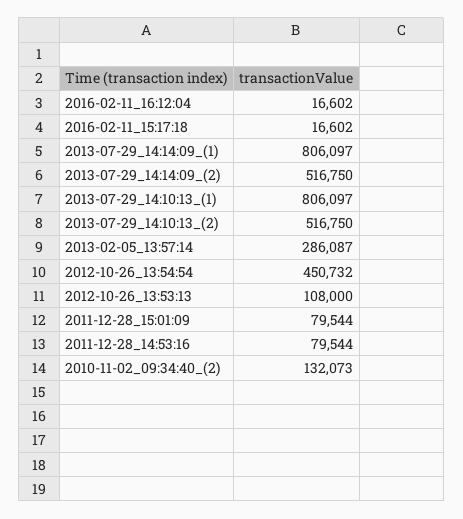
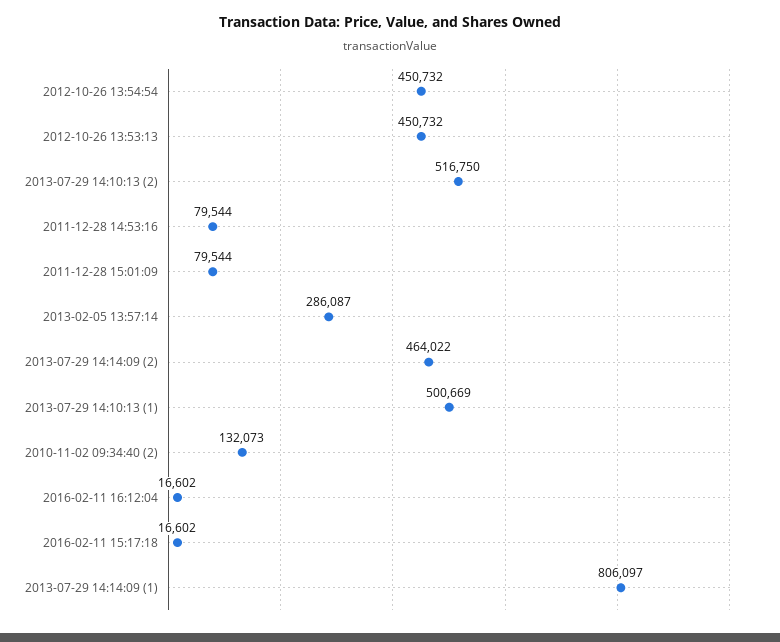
2013-07-29_14:14:09_(2): 516750 -> 464022
2013-07-29_14:10:13_(1): 806097 -> 500669
2012-10-26_13:53:13: 108000 -> 450732

